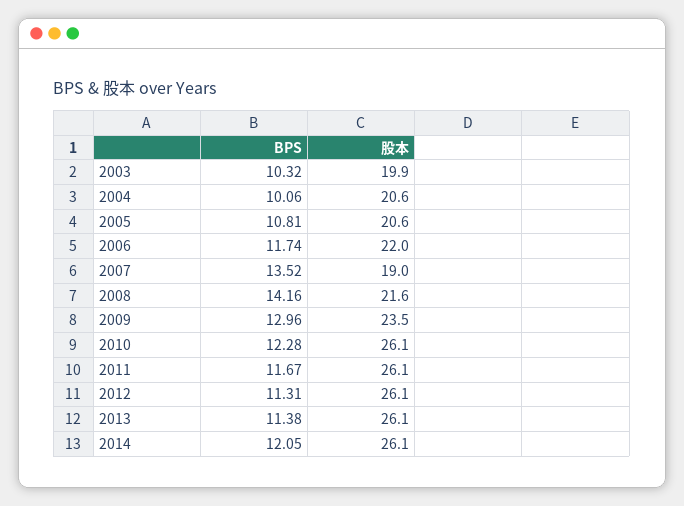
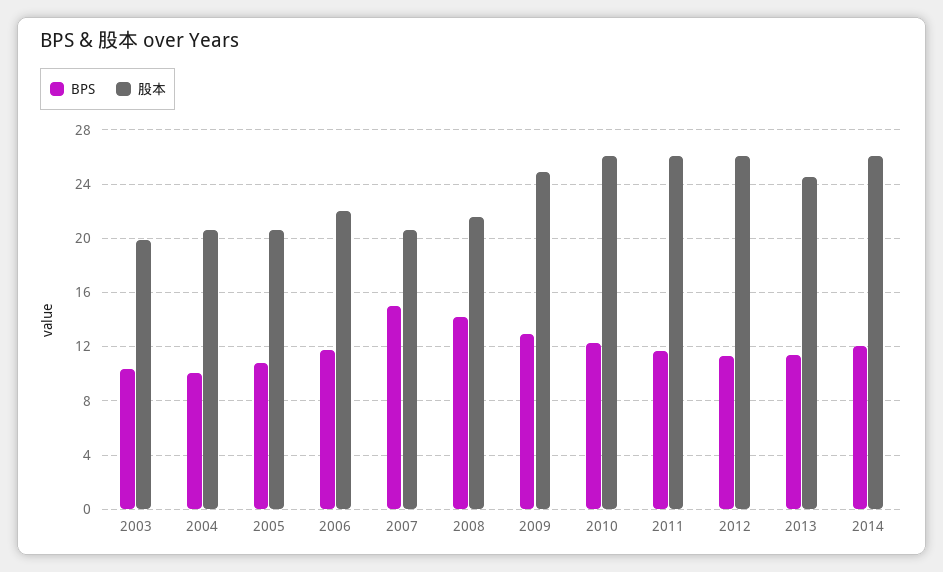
BPS, 2007: 13.52 -> 15
股本, 2007: 19 -> 20.5
股本, 2009: 23.5 -> 25
股本, 2013: 26.1 -> 24.5

